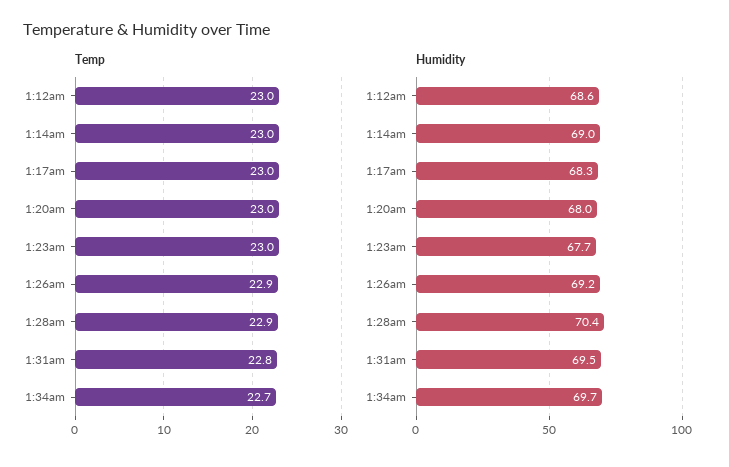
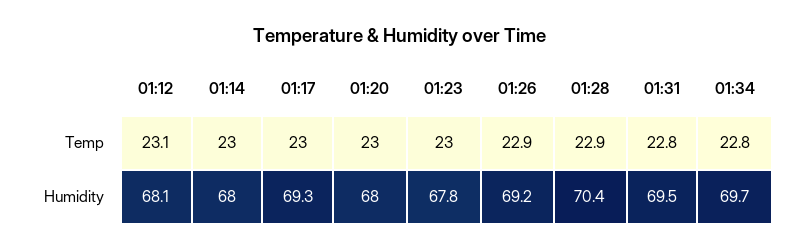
Temp, 1:12am: 23 -> 23.1
Temp, 1:34am: 22.7 -> 22.8
Humidity, 1:12am: 68.6 -> 68.1
Humidity, 1:14am: 69 -> 68
Humidity, 1:17am: 68.3 -> 69.3
Humidity, 1:23am: 67.7 -> 67.8

